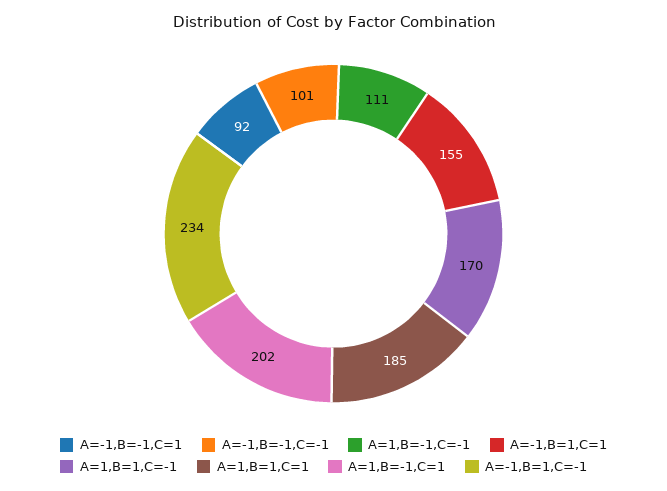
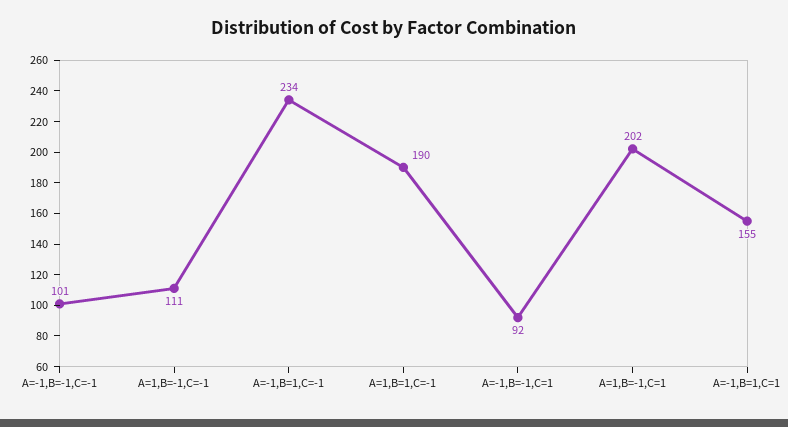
A=1,B=1,C=-1: 170 -> 190
A=1,B=1,C=1: 185 -> none

